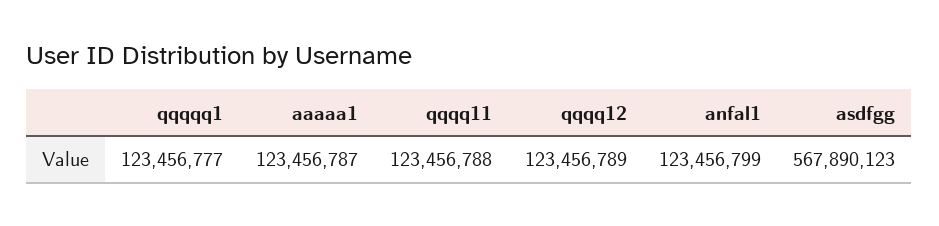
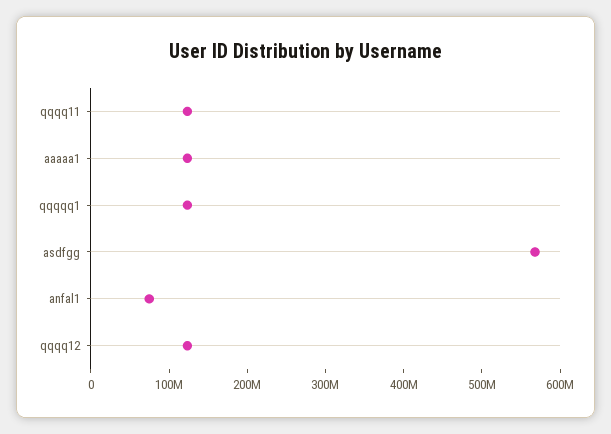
anfal1: 123456799 -> 80000000

